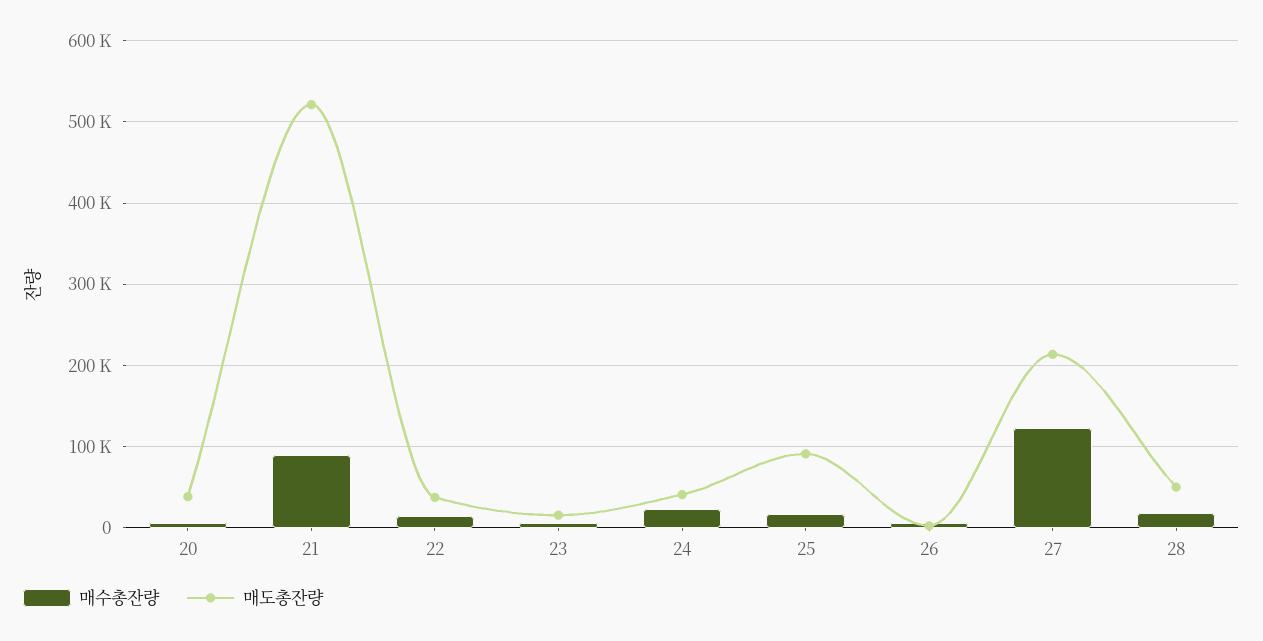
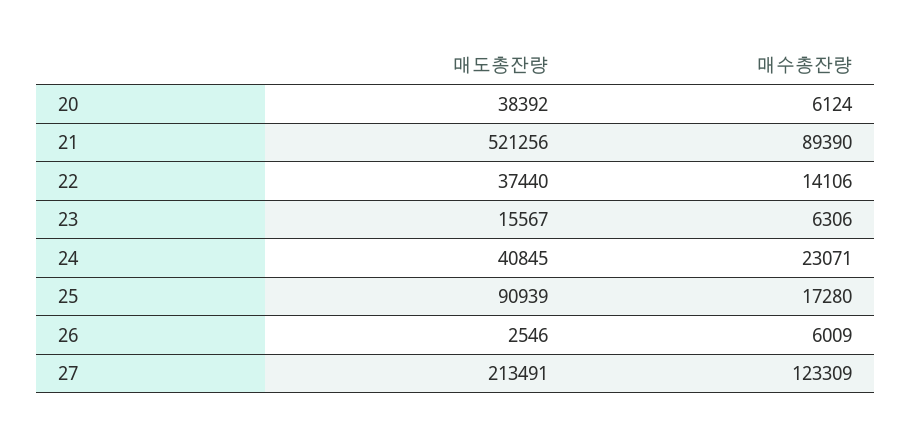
매수총잔량, 28: 20000 -> none
매도총잔량, 28: 50000 -> none

